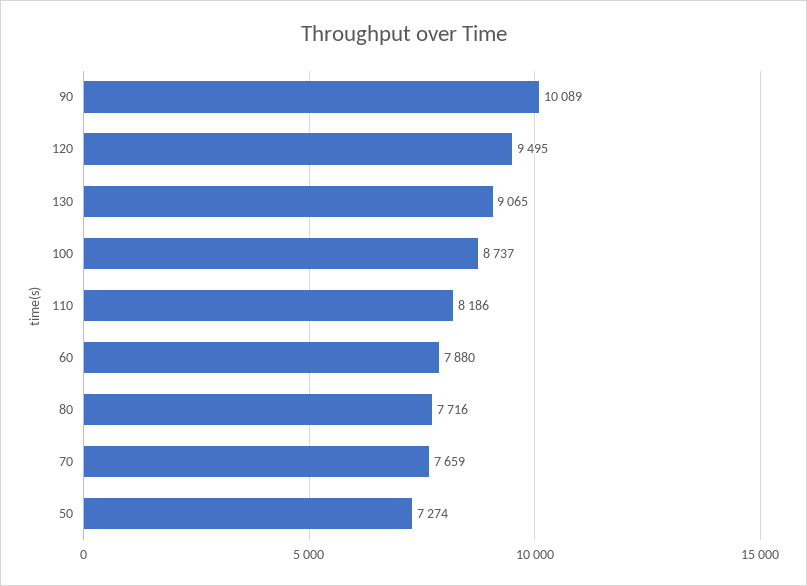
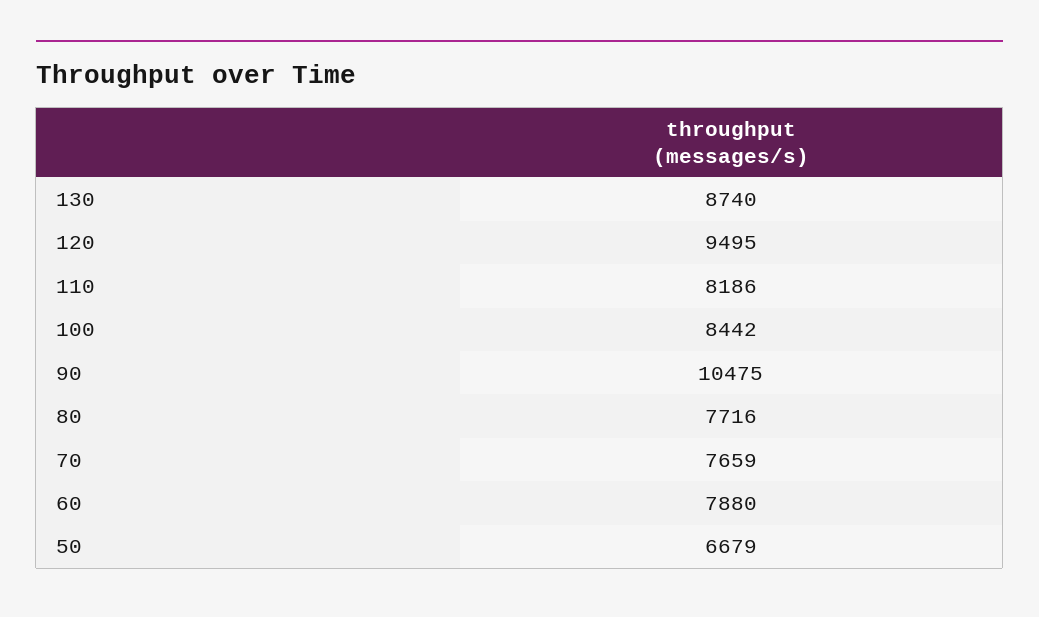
90: 10089 -> 10475
130: 9065 -> 8740
100: 8737 -> 8442
50: 7274 -> 6679

